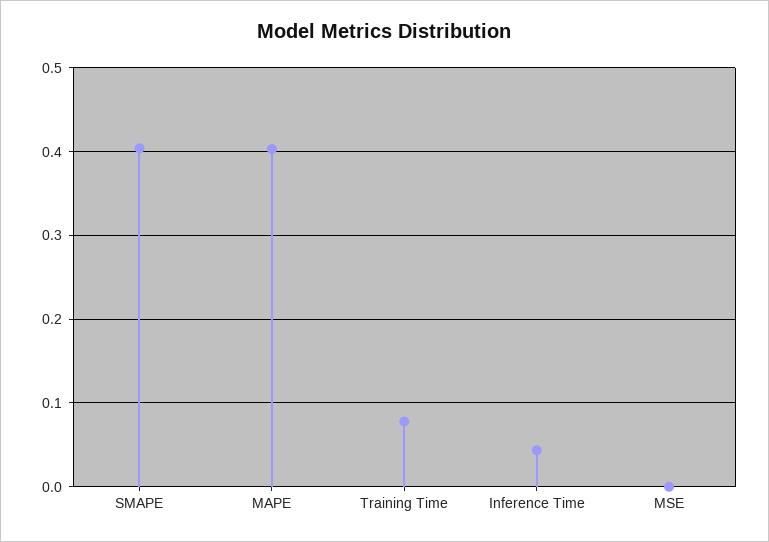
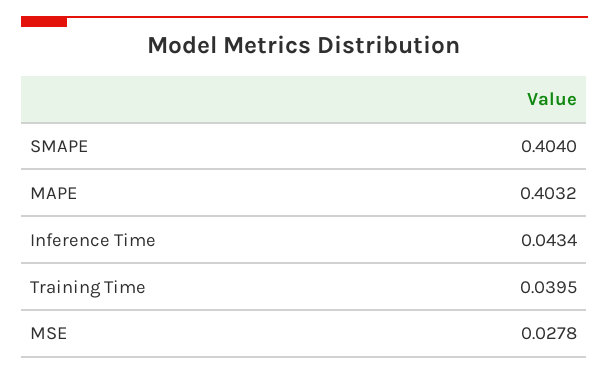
Training Time: 0.08 -> 0.0395
MSE: 0 -> 0.0278

